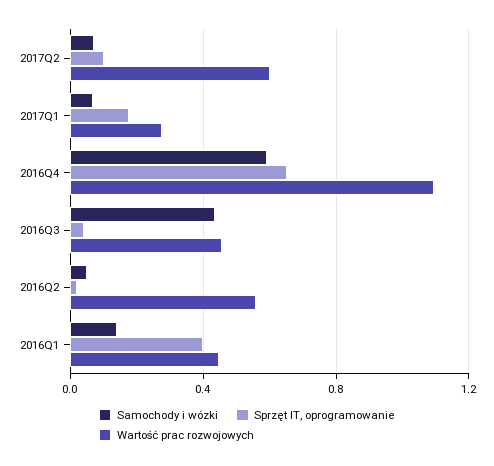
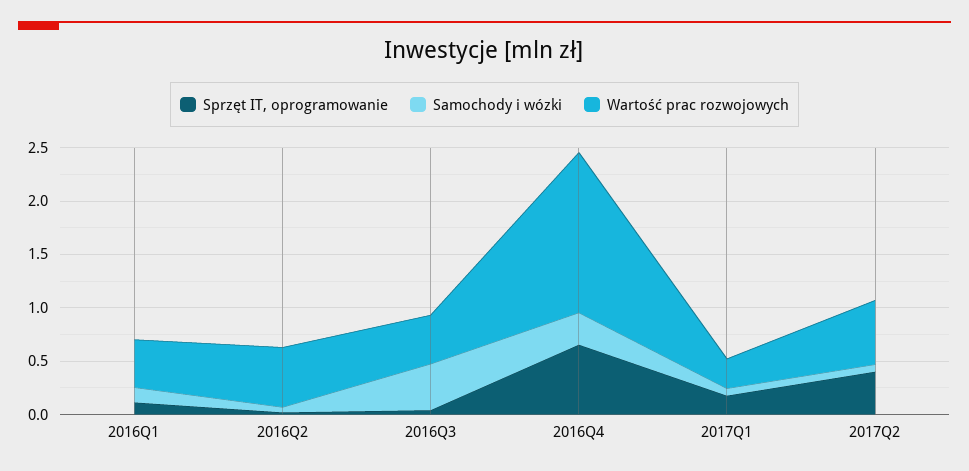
Sprzęt IT, oprogramowanie, 2017Q2: 0.1 -> 0.4
Samochody i wózki, 2016Q4: 0.6 -> 0.3
Wartość prac rozwojowych, 2016Q4: 1.1 -> 1.5
Sprzęt IT, oprogramowanie, 2016Q1: 0.4 -> 0.1

